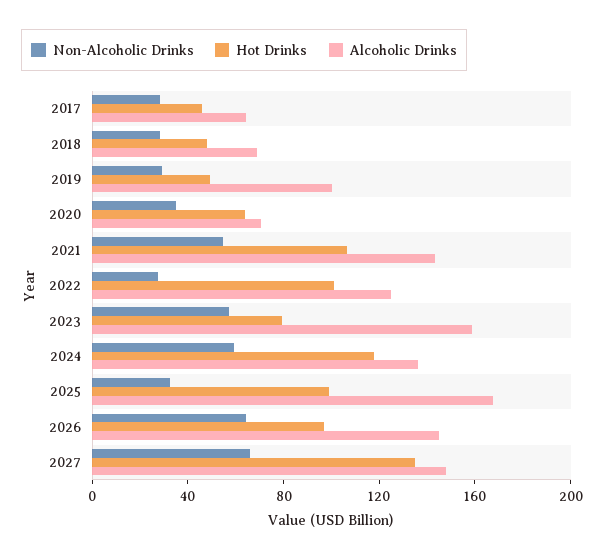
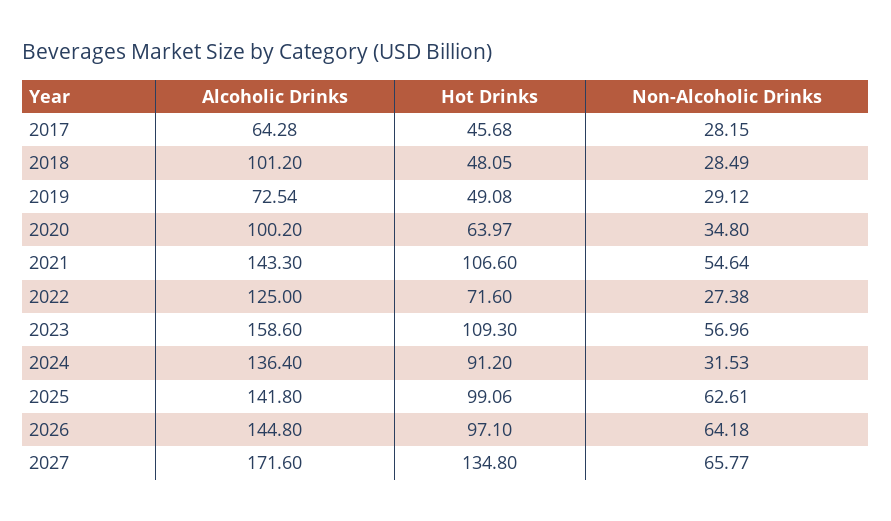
Alcoholic Drinks, 2018: 70 -> 101.2
Alcoholic Drinks, 2019: 100 -> 72.54
Alcoholic Drinks, 2020: 70 -> 100.2
Hot Drinks, 2022: 100 -> 71.6
Hot Drinks, 2023: 80 -> 109.3
Non-Alcoholic Drinks, 2024: 60 -> 31.53
Hot Drinks, 2024: 120 -> 91.2
Non-Alcoholic Drinks, 2025: 30 -> 62.61
Alcoholic Drinks, 2025: 170 -> 141.8
Alcoholic Drinks, 2027: 150 -> 171.6

